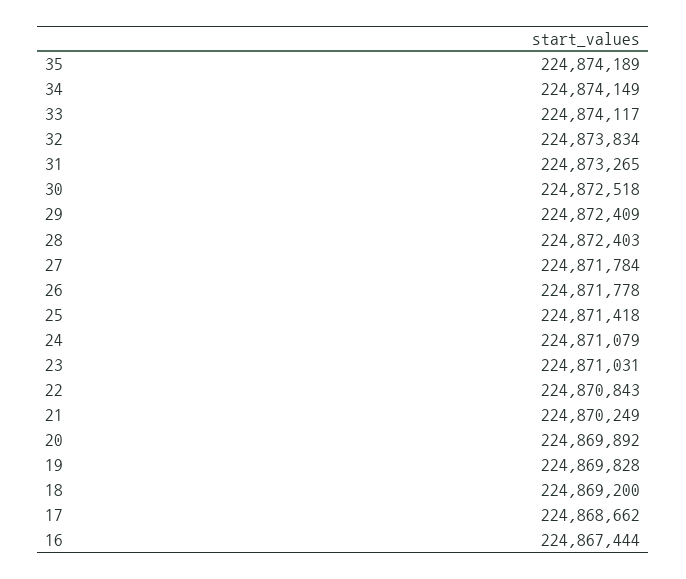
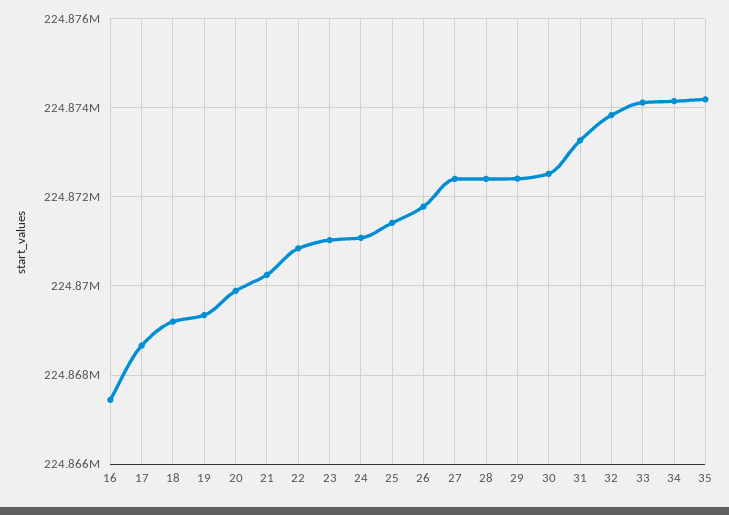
27: 224871784 -> 224872400
19: 224869828 -> 224869400

